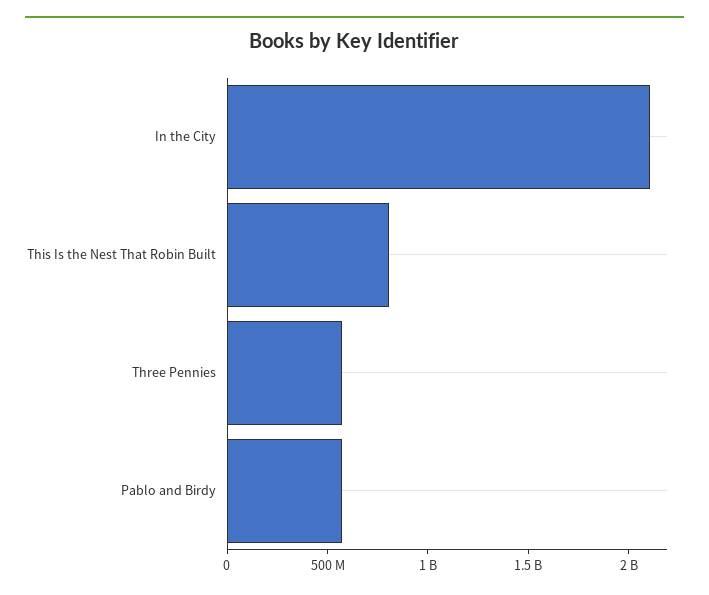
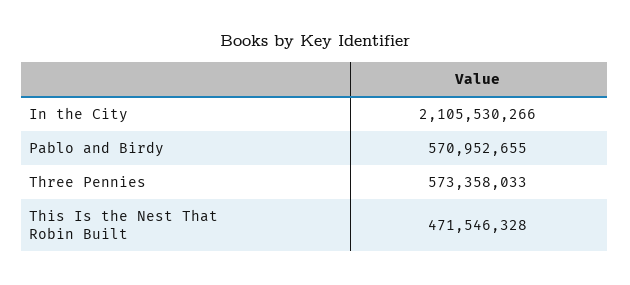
This Is the Nest That Robin Built: 800000000 -> 471546328

